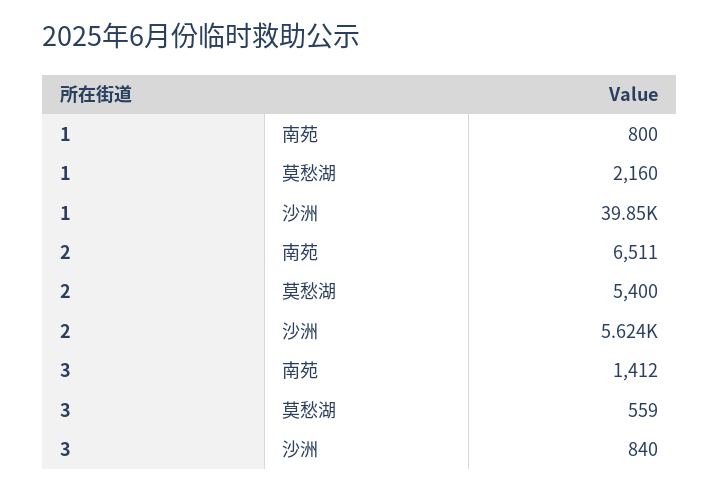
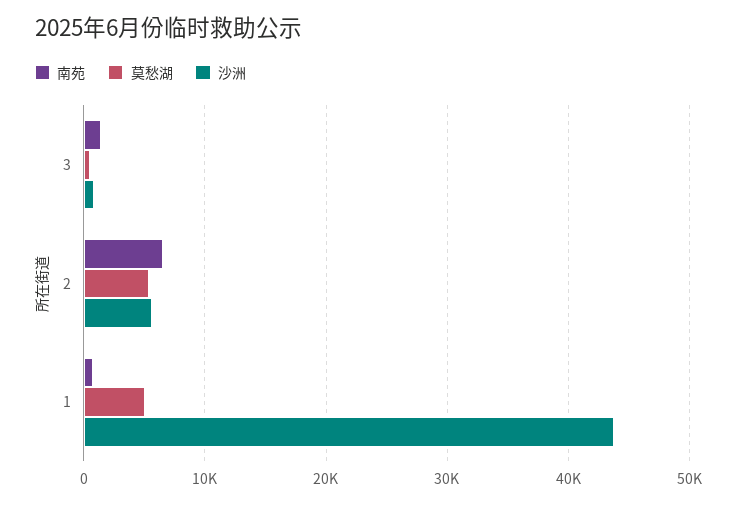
莫愁湖, 1: 2160 -> 5000
沙洲, 1: 39850 -> 44000

